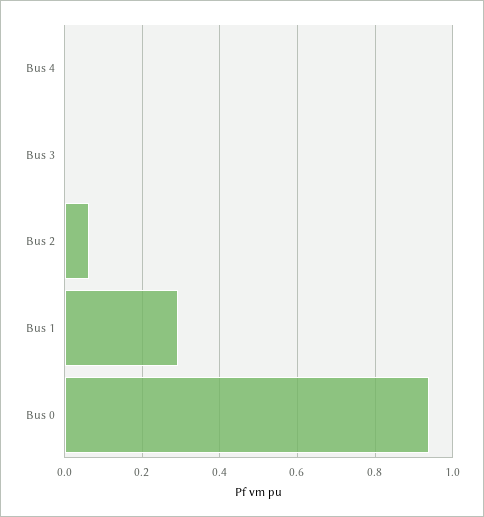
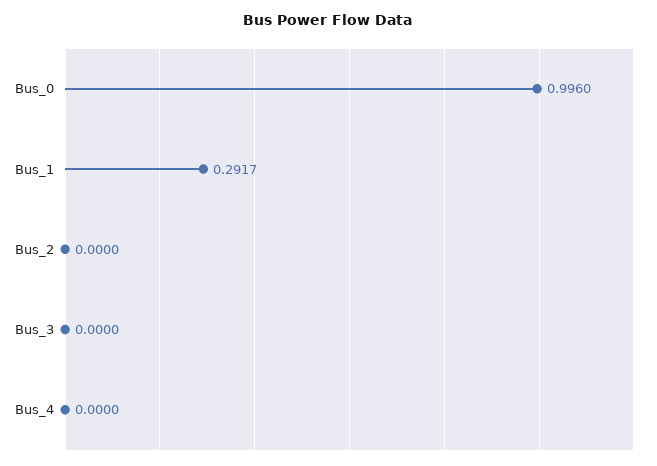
Bus 2: 0.06 -> 0
Bus 0: 0.94 -> 0.996

